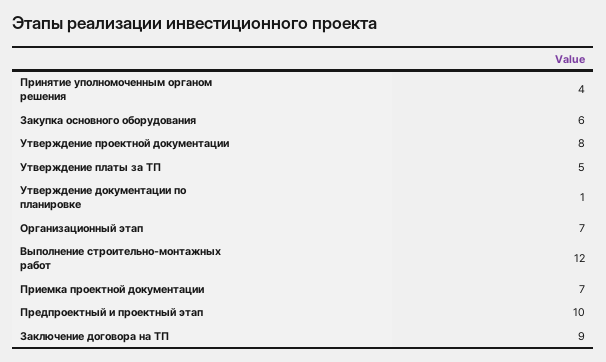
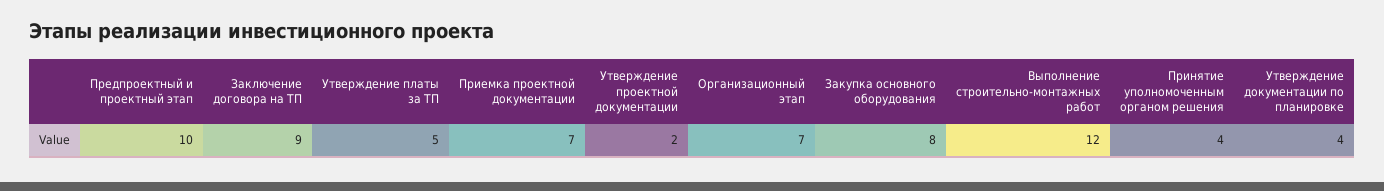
Закупка основного оборудования: 6 -> 8
Утверждение проектной документации: 8 -> 2
Утверждение документации по планировке: 1 -> 4

